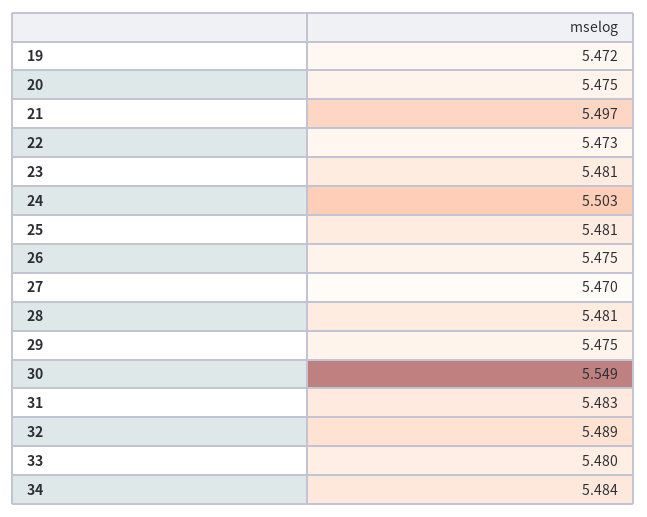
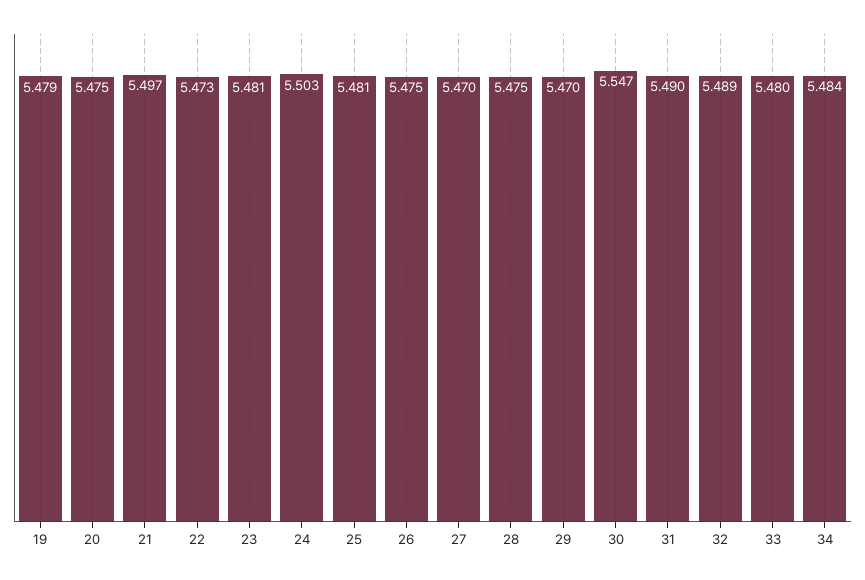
19: 5.472 -> 5.479
28: 5.481 -> 5.475
29: 5.475 -> 5.47
30: 5.549 -> 5.547
31: 5.483 -> 5.49

